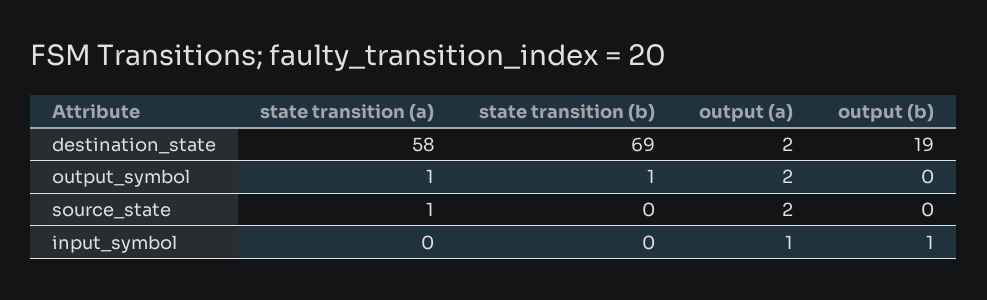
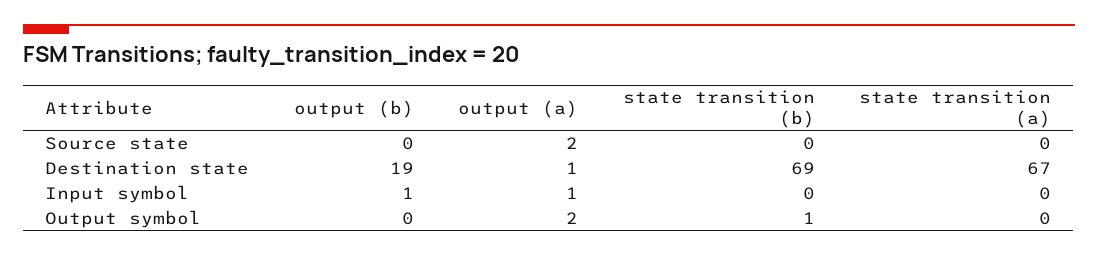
state transition (a), destination_state: 58 -> 67
output (a), destination_state: 2 -> 1
state transition (a), output_symbol: 1 -> 0
state transition (a), source_state: 1 -> 0

